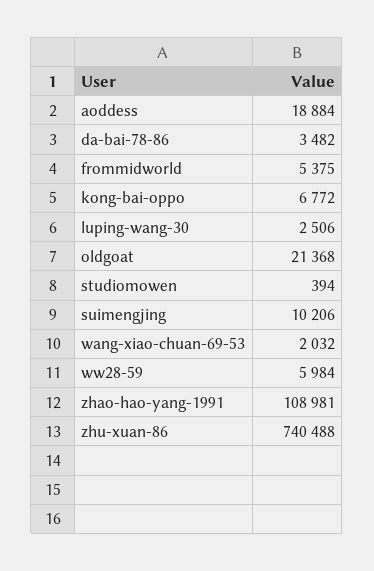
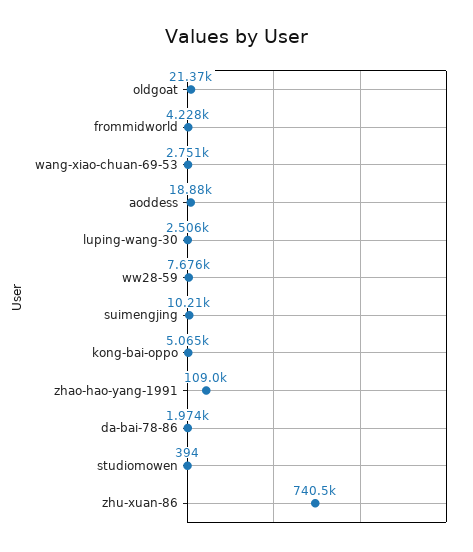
da-bai-78-86: 3482 -> 1974
frommidworld: 5375 -> 4228
kong-bai-oppo: 6772 -> 5065
wang-xiao-chuan-69-53: 2032 -> 2751
ww28-59: 5984 -> 7676

